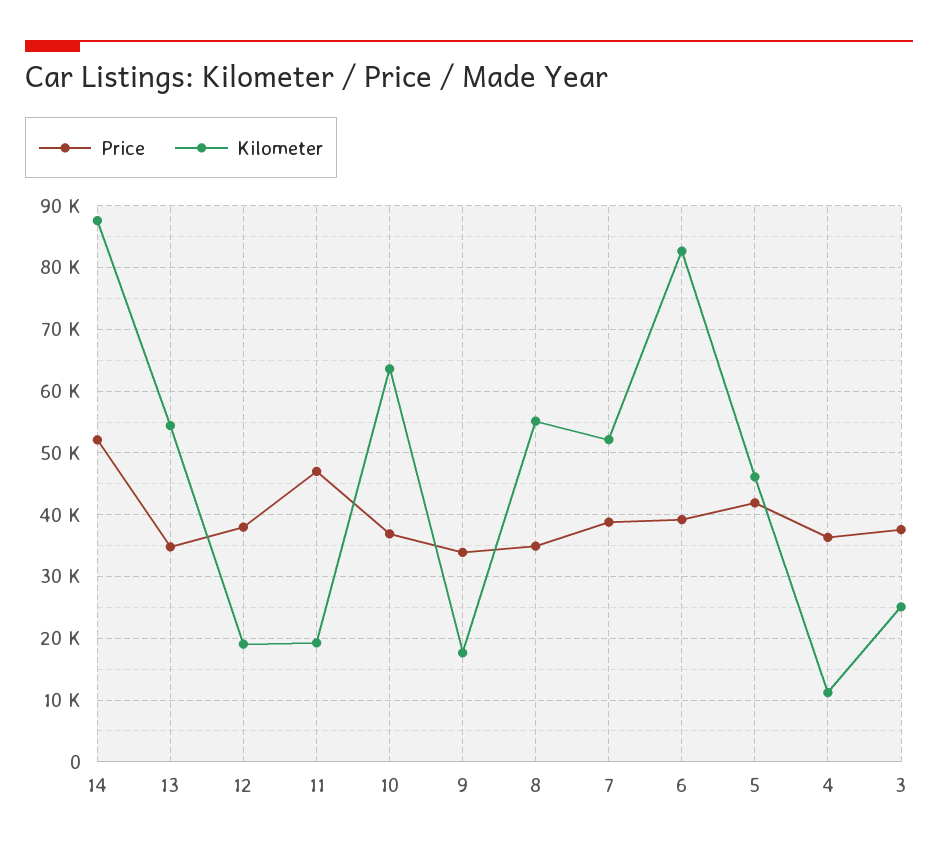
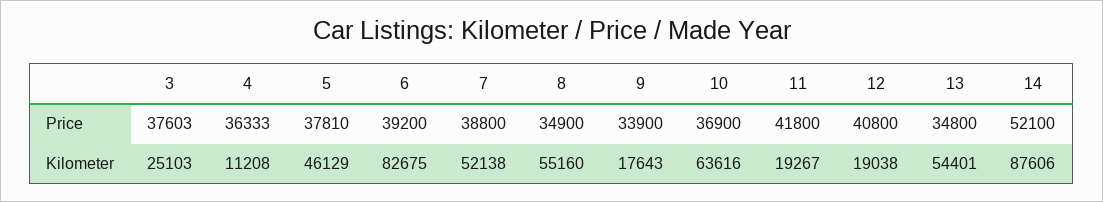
Price, 12: 38000 -> 40800
Price, 11: 47000 -> 41800
Price, 5: 42000 -> 37810

